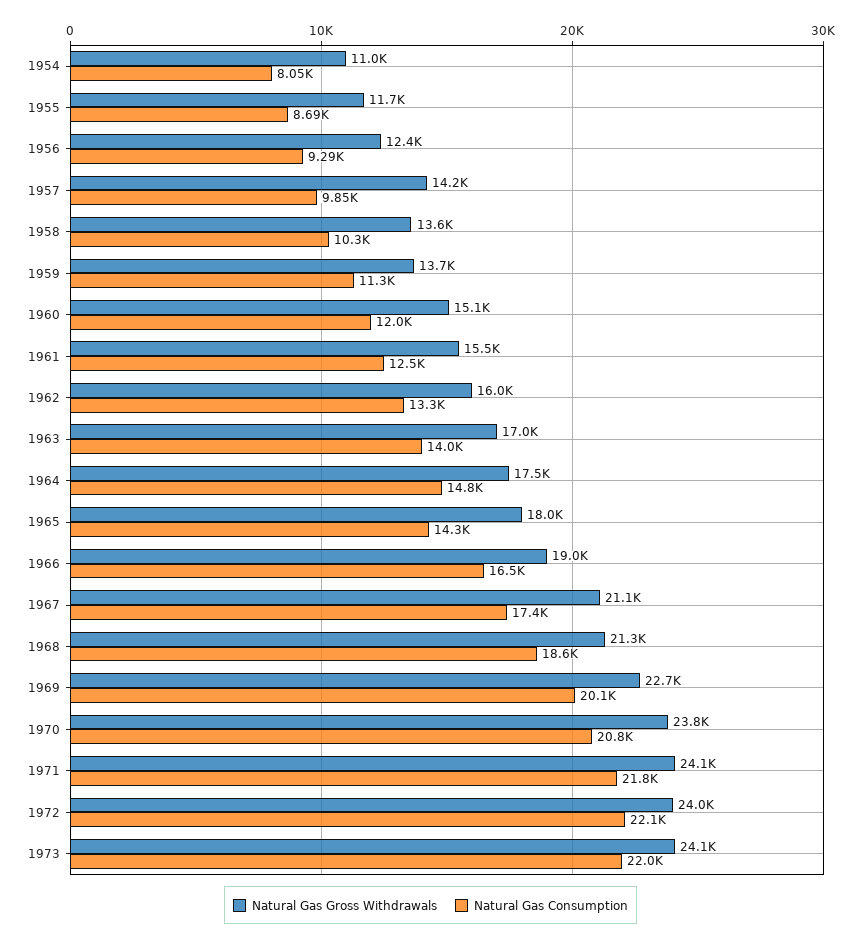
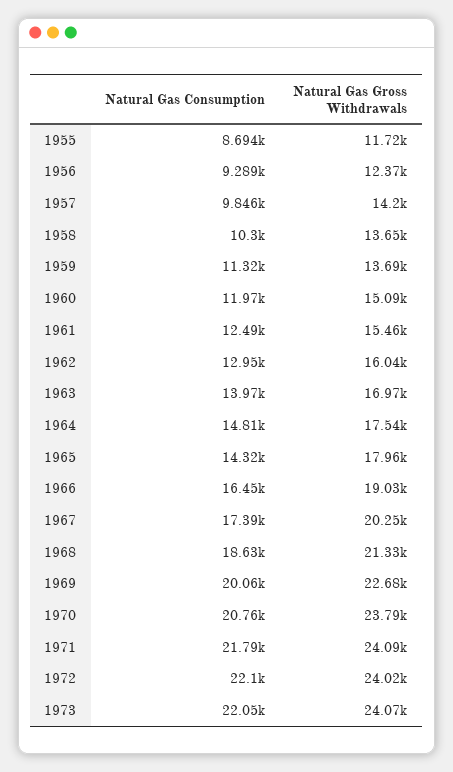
Natural Gas Gross Withdrawals, 1954: 11000 -> none
Natural Gas Consumption, 1954: 8050 -> none
Natural Gas Consumption, 1962: 13300 -> 12950
Natural Gas Gross Withdrawals, 1967: 21100 -> 20250

